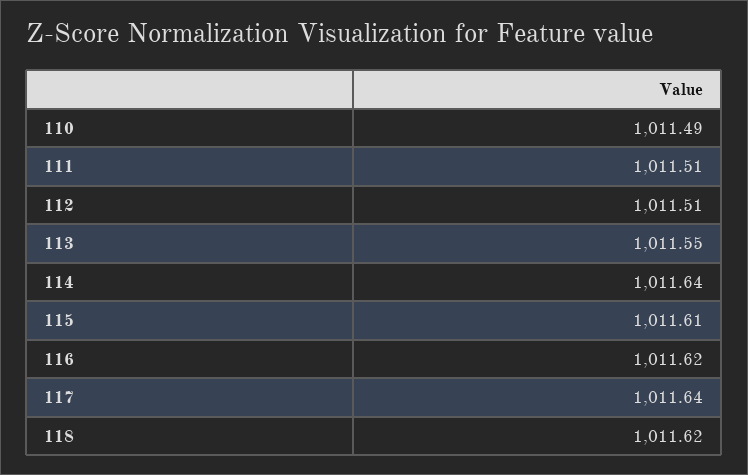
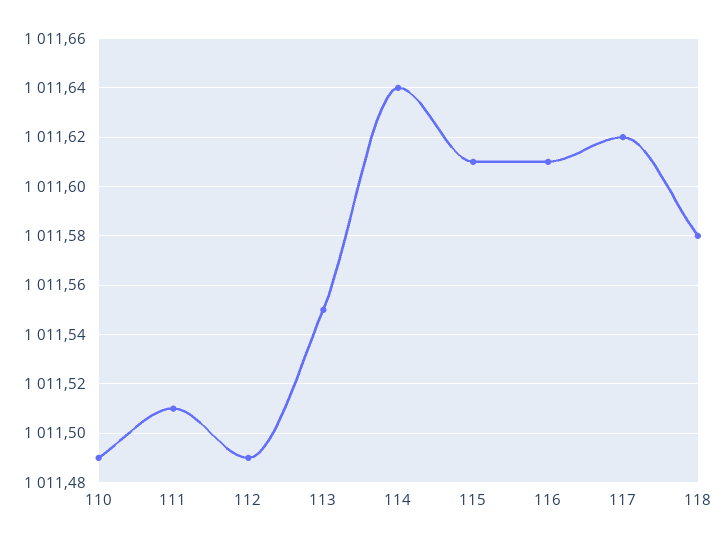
112: 1011.51 -> 1011.49
116: 1011.62 -> 1011.61
117: 1011.64 -> 1011.62
118: 1011.62 -> 1011.58

